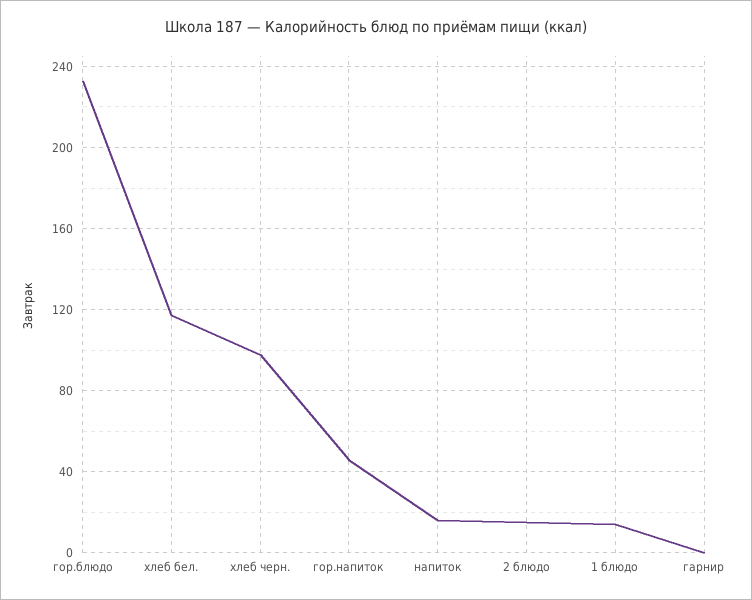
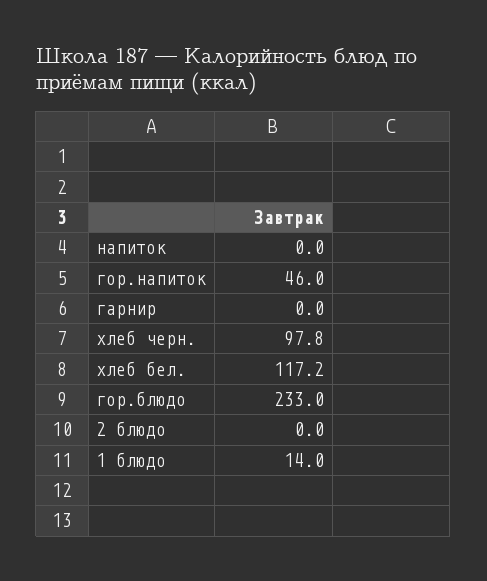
напиток: 15 -> 0
2 блюдо: 15 -> 0

